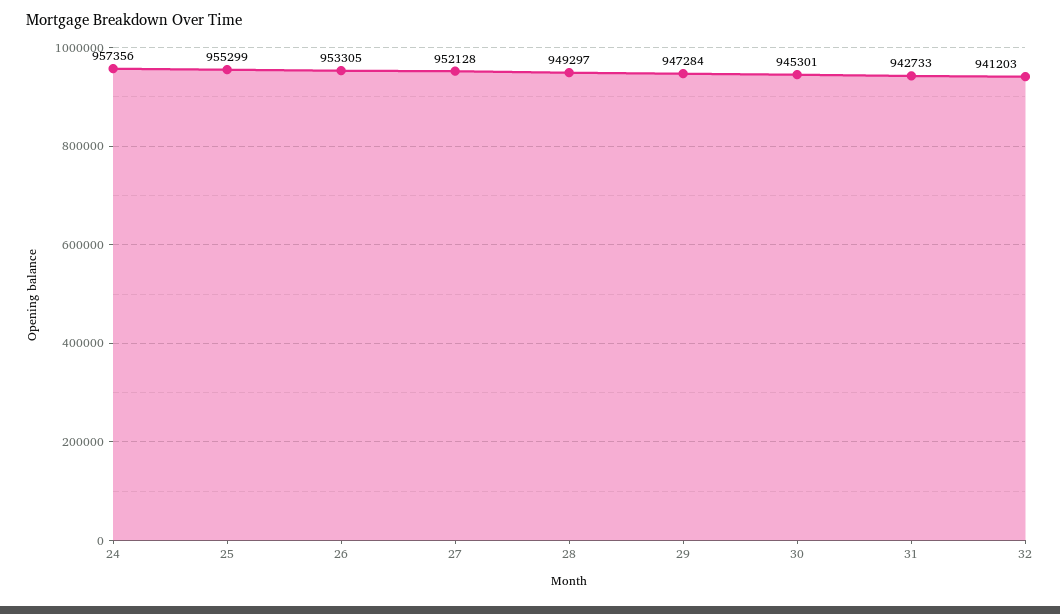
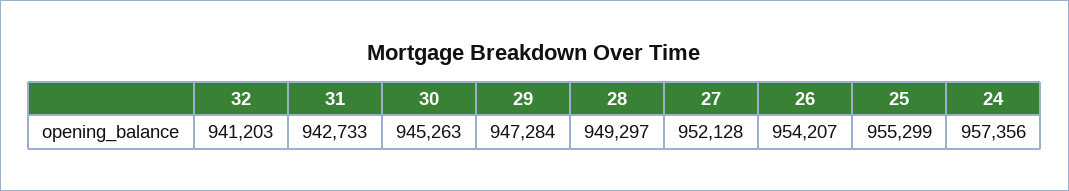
26: 953305 -> 954207
30: 945301 -> 945263

